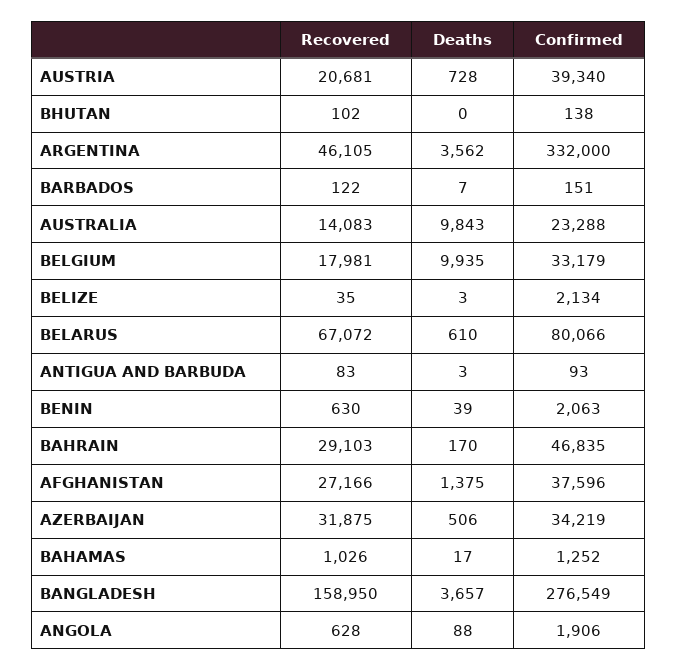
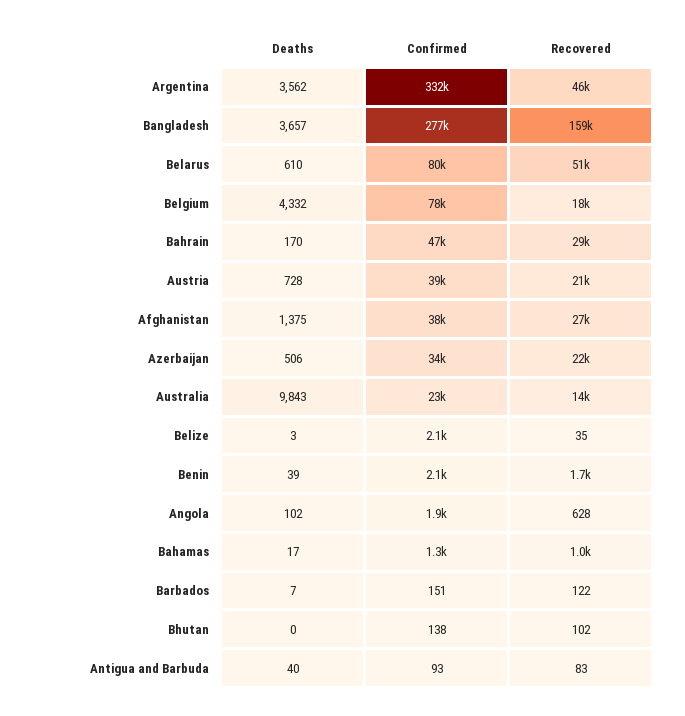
Deaths, BELGIUM: 9935 -> 4332
Confirmed, BELGIUM: 33179 -> 78000
Recovered, BELARUS: 67072 -> 51000
Deaths, ANTIGUA AND BARBUDA: 3 -> 40
Recovered, BENIN: 630 -> 1700
Recovered, AZERBAIJAN: 31875 -> 22000
Deaths, ANGOLA: 88 -> 102

